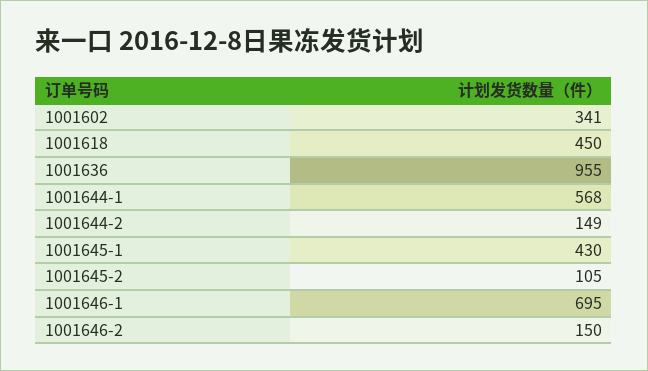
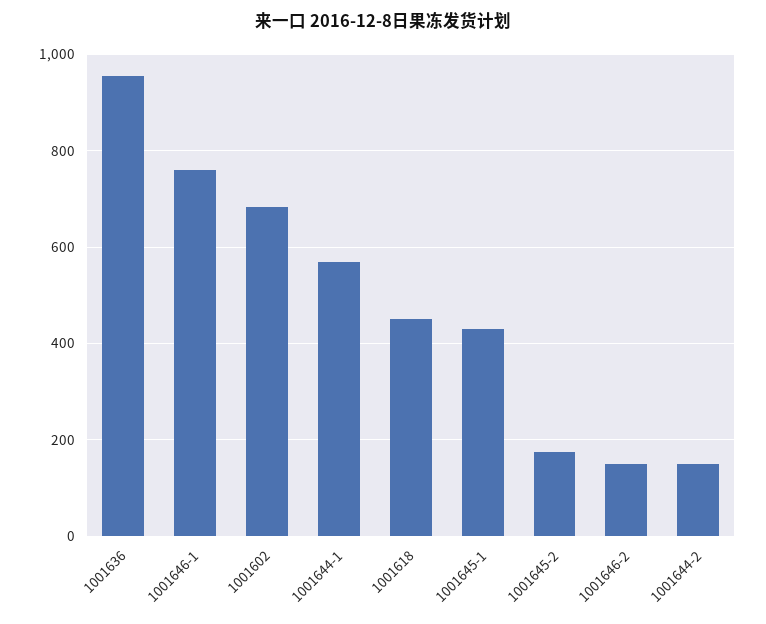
1001602: 341 -> 680
1001645-2: 105 -> 180
1001646-1: 695 -> 760

